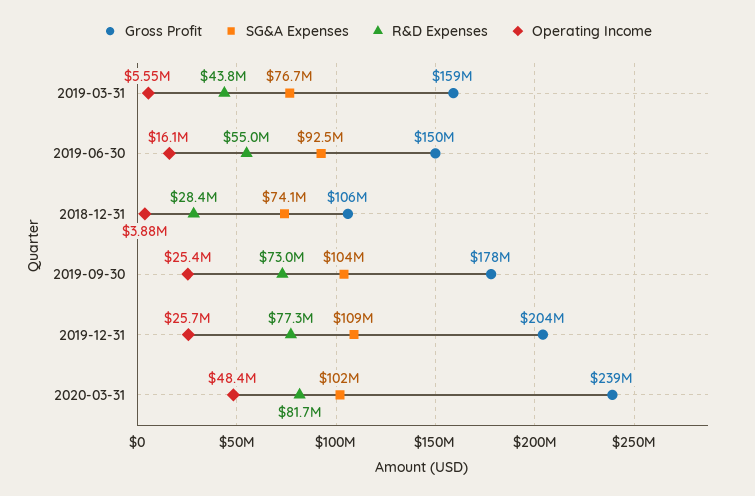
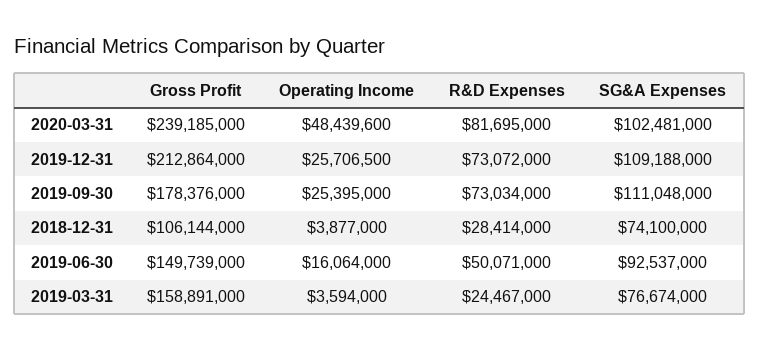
R&D Expenses, 2019-03-31: 43800000 -> 24467000
Operating Income, 2019-03-31: 5550000 -> 3594000
R&D Expenses, 2019-06-30: 55000000 -> 50071000
SG&A Expenses, 2019-09-30: 104000000 -> 111048000
Gross Profit, 2019-12-31: 204000000 -> 212864000
R&D Expenses, 2019-12-31: 77300000 -> 73072000

